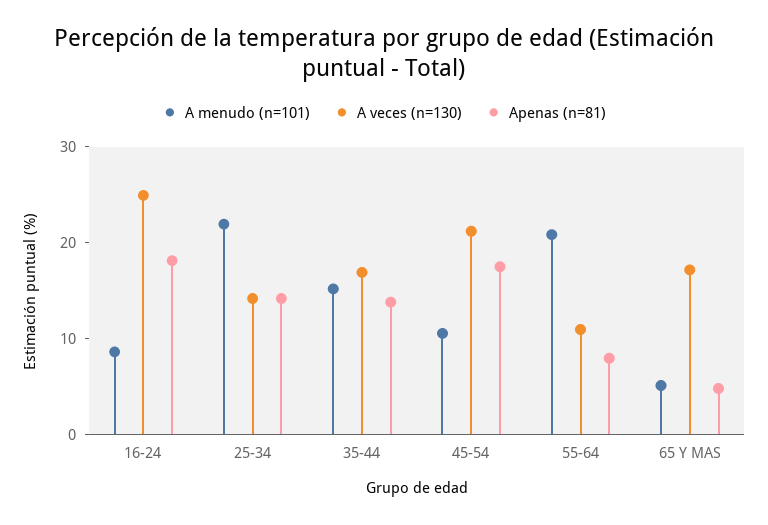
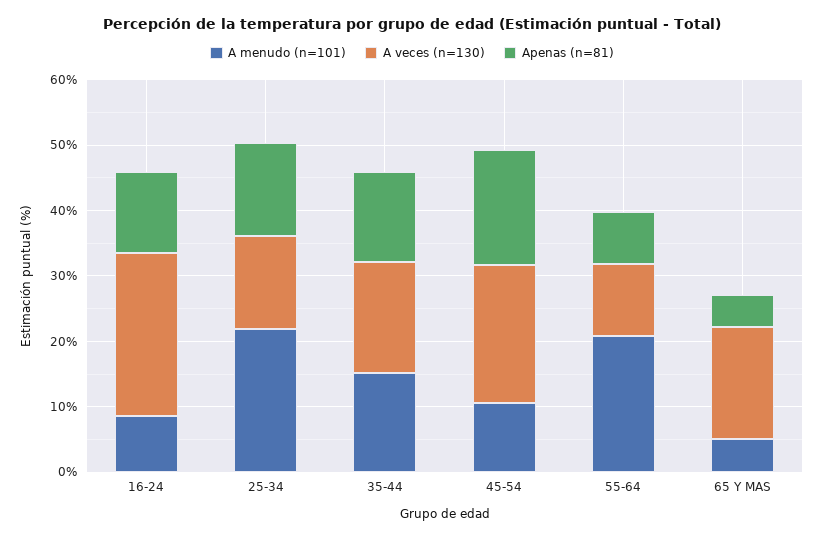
Apenas (n=81), 16-24: 18 -> 12

